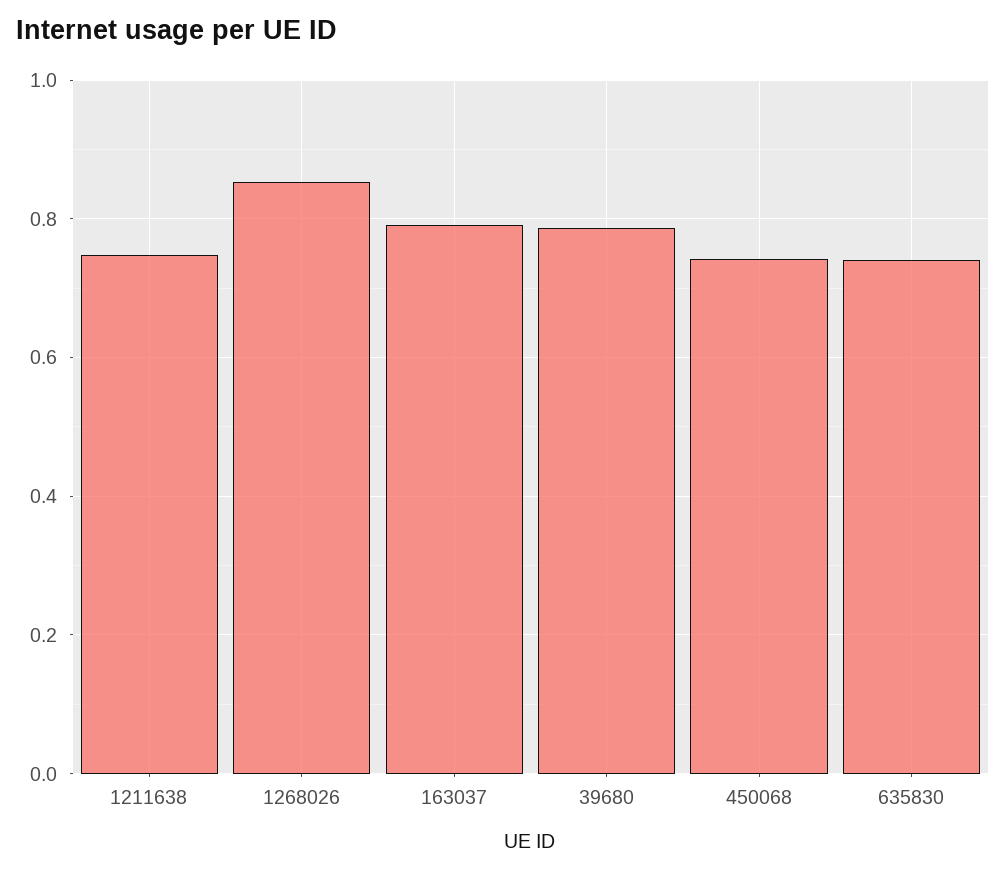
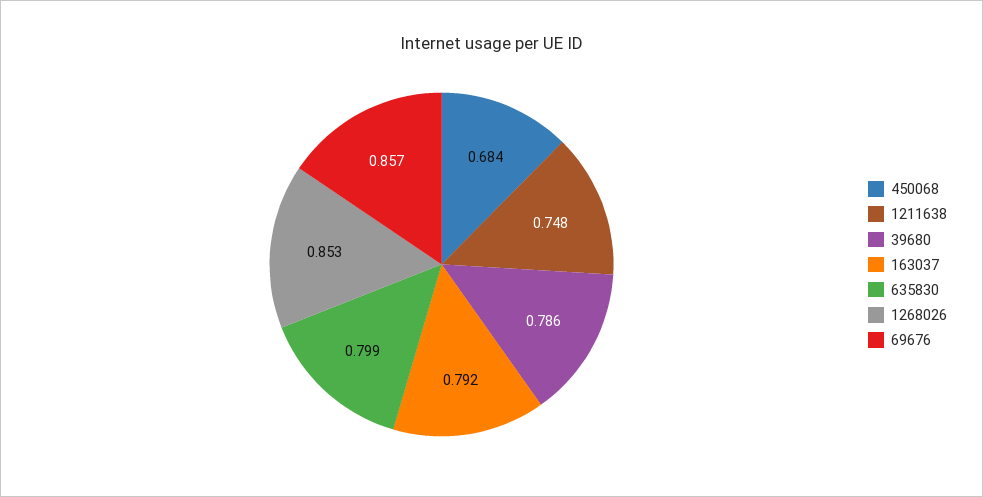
450068: 0.74 -> 0.684
635830: 0.74 -> 0.799
69676: none -> 0.857

